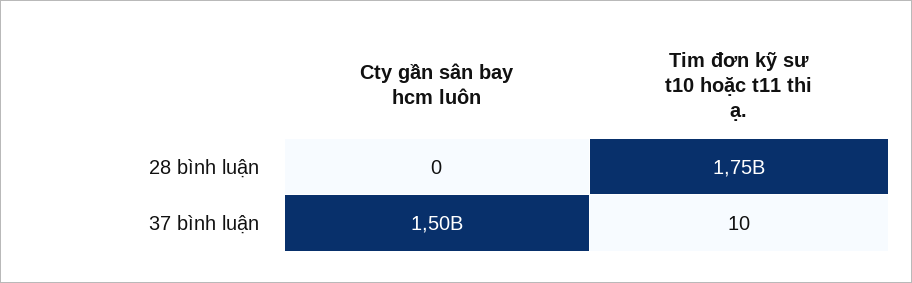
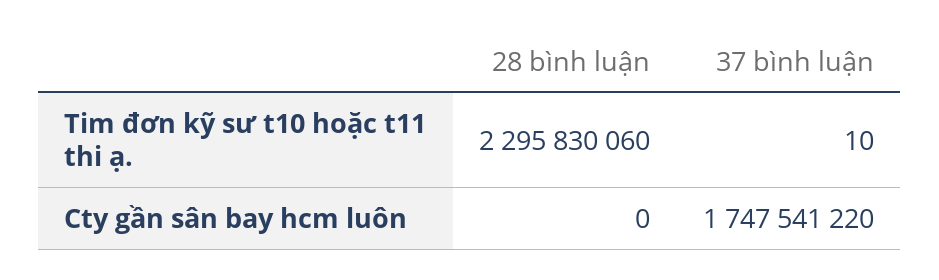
Tim đơn kỹ sư t10 hoặc t11 thi ạ., 28 bình luận: 1750000000 -> 2295830060
Cty gần sân bay hcm luôn, 37 bình luận: 1500000000 -> 1747541220

